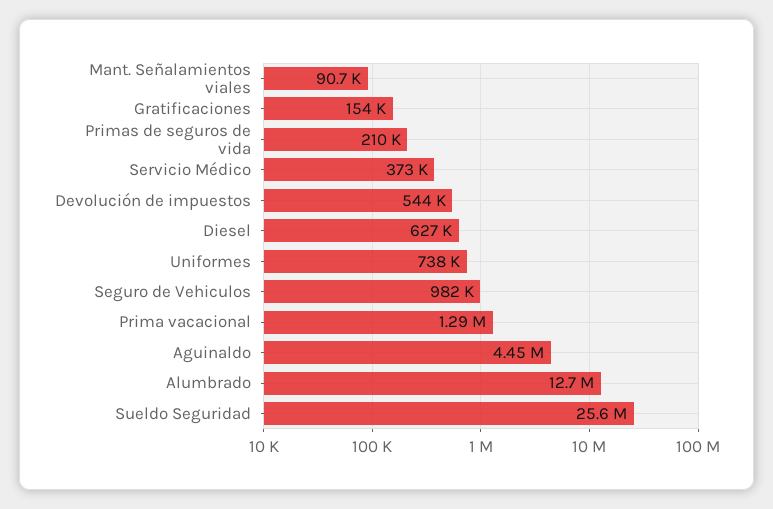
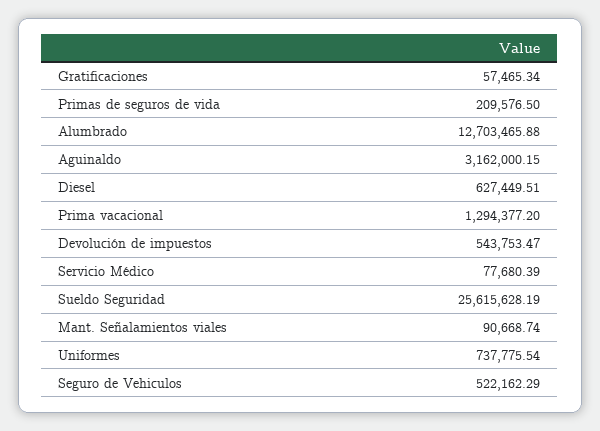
Gratificaciones: 154000 -> 57465.34
Servicio Médico: 373000 -> 77680.39
Seguro de Vehiculos: 982000 -> 522162.29
Aguinaldo: 4450000 -> 3162000.15

